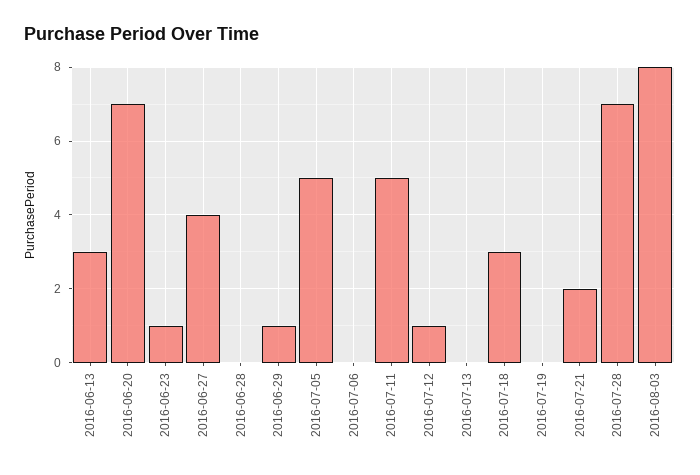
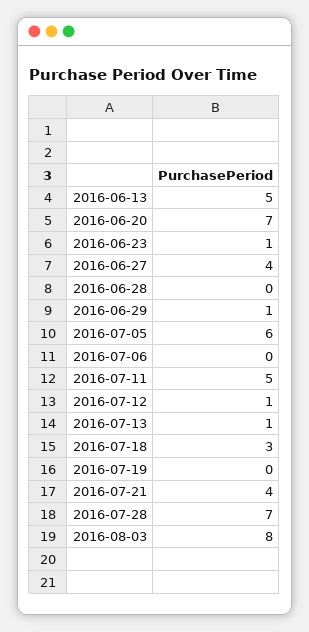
2016-06-13: 3 -> 5
2016-07-05: 5 -> 6
2016-07-13: 0 -> 1
2016-07-21: 2 -> 4

